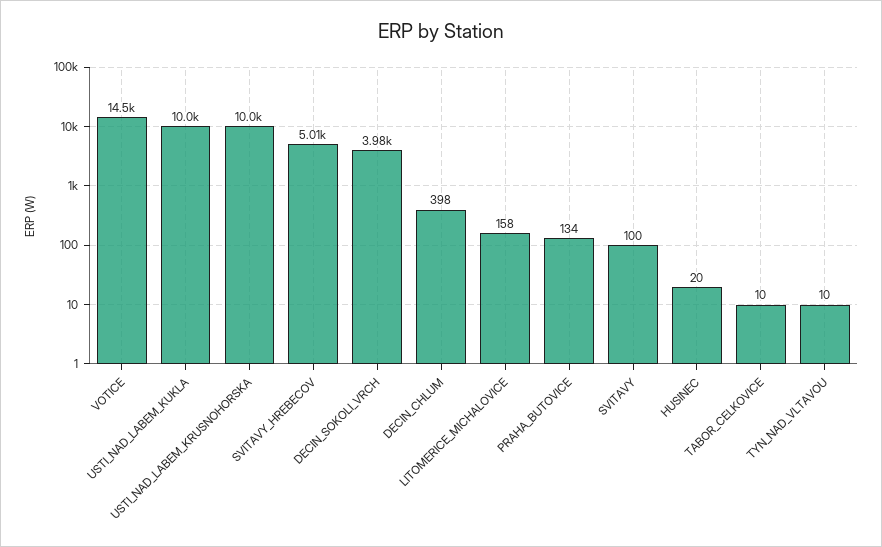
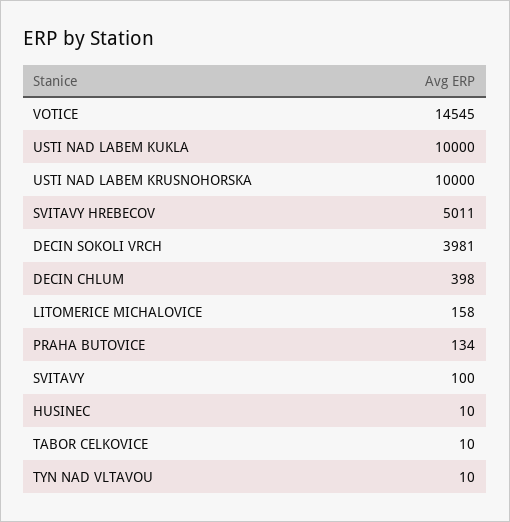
HUSINEC: 20 -> 10

